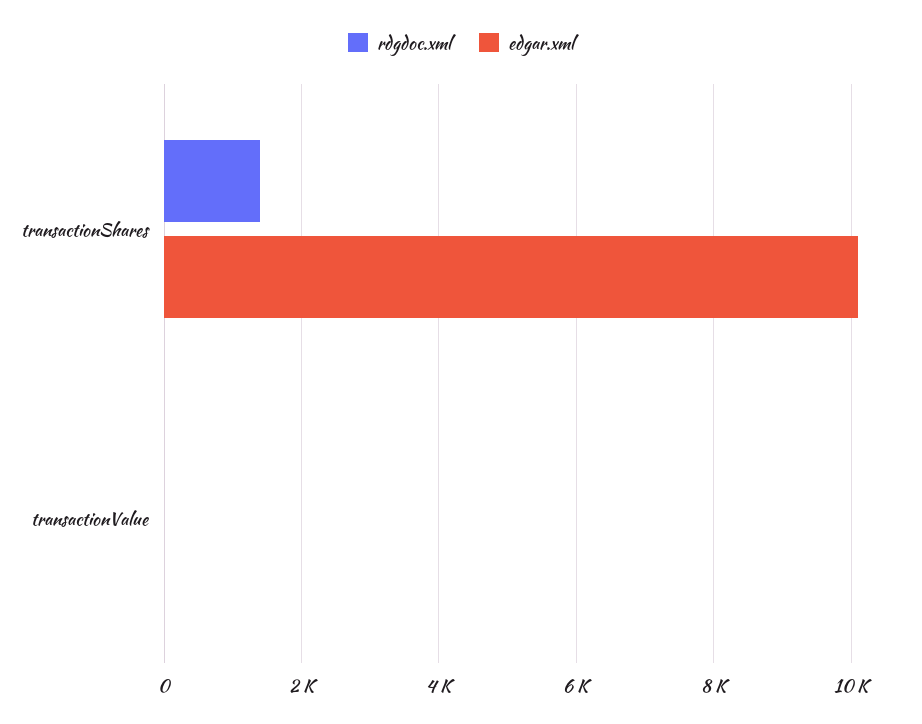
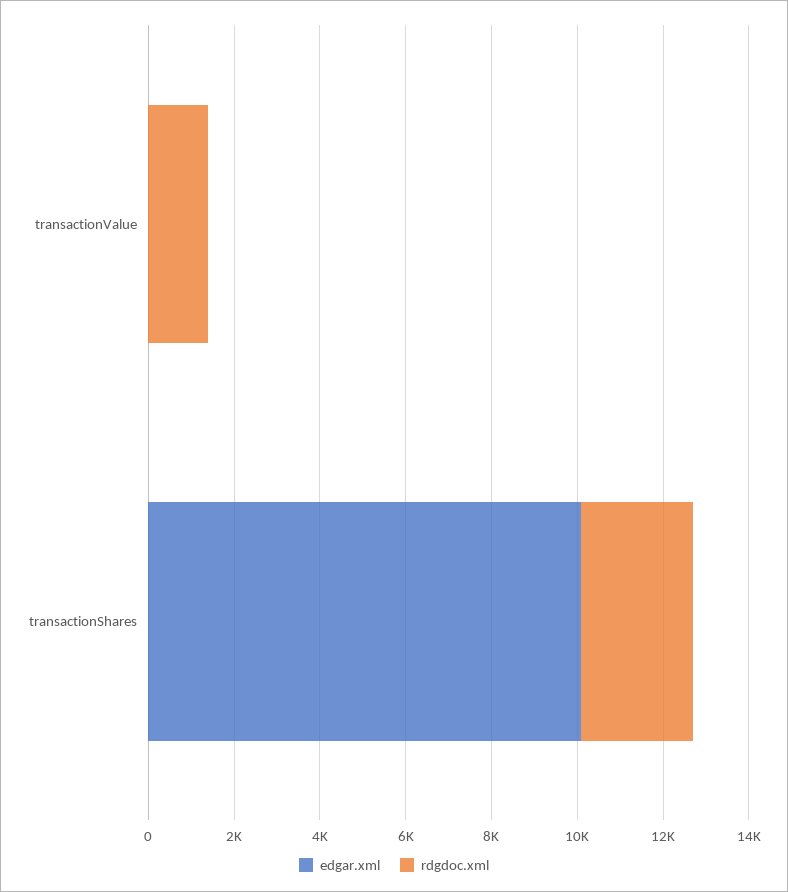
rdgdoc.xml, transactionShares: 1400 -> 2500
rdgdoc.xml, transactionValue: 0 -> 1500

